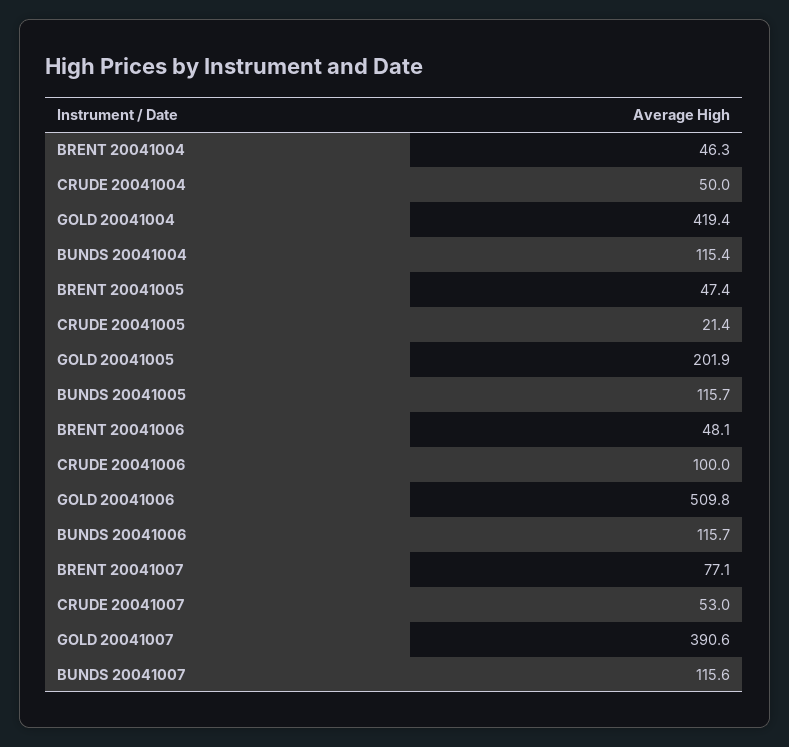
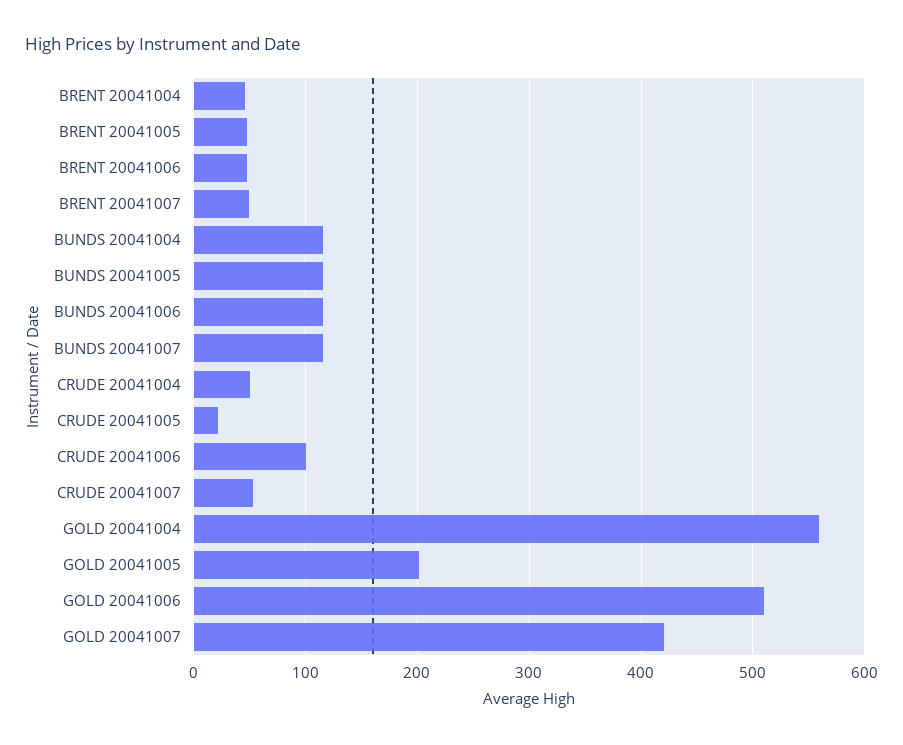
GOLD 20041004: 419.4 -> 560
BRENT 20041007: 77.1 -> 50
GOLD 20041007: 390.6 -> 420

